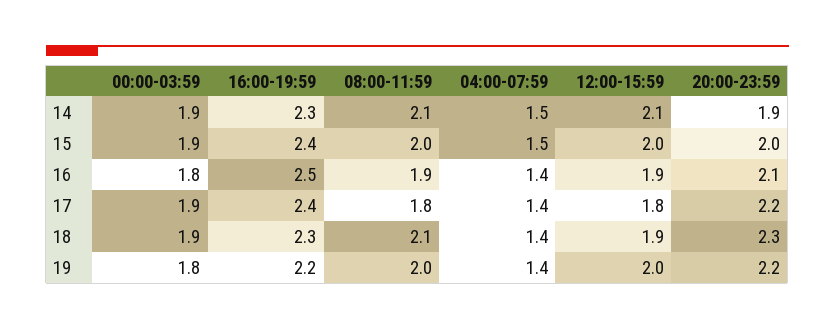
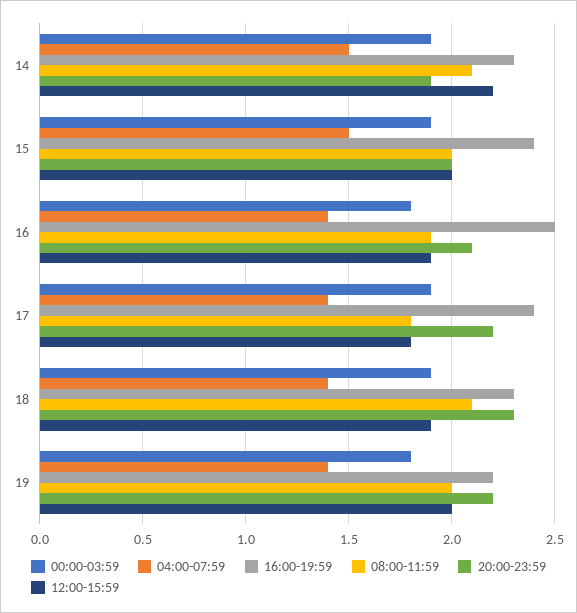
12:00-15:59, 14: 2.1 -> 2.2

